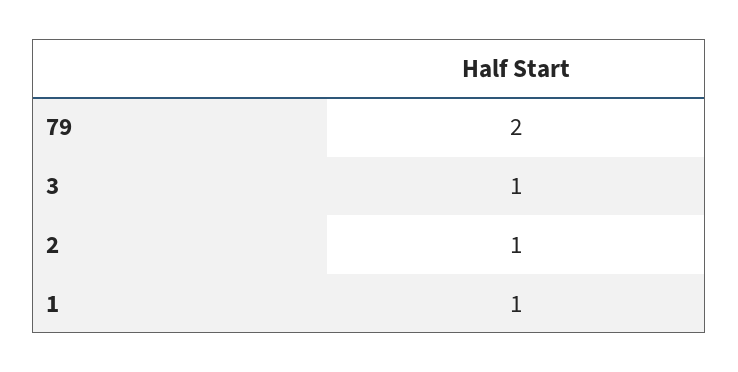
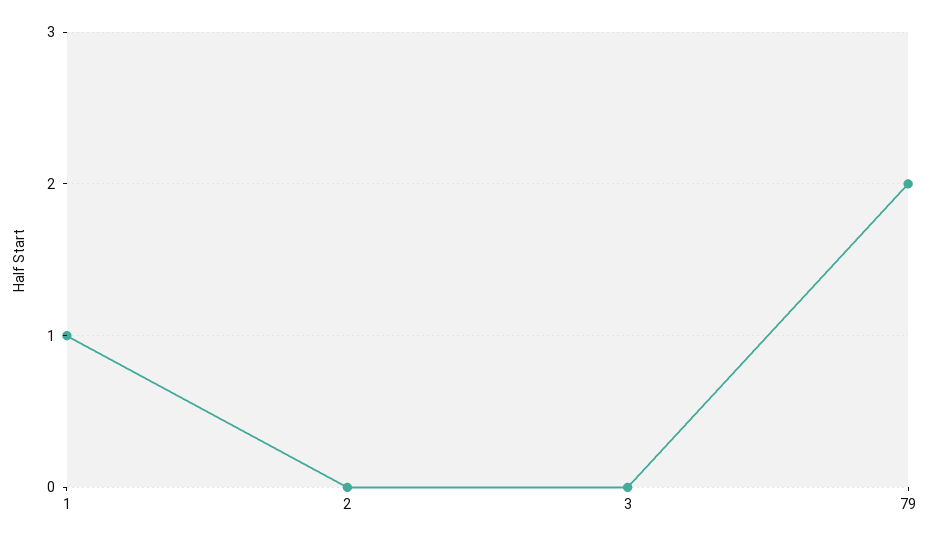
3: 1 -> 0
2: 1 -> 0

